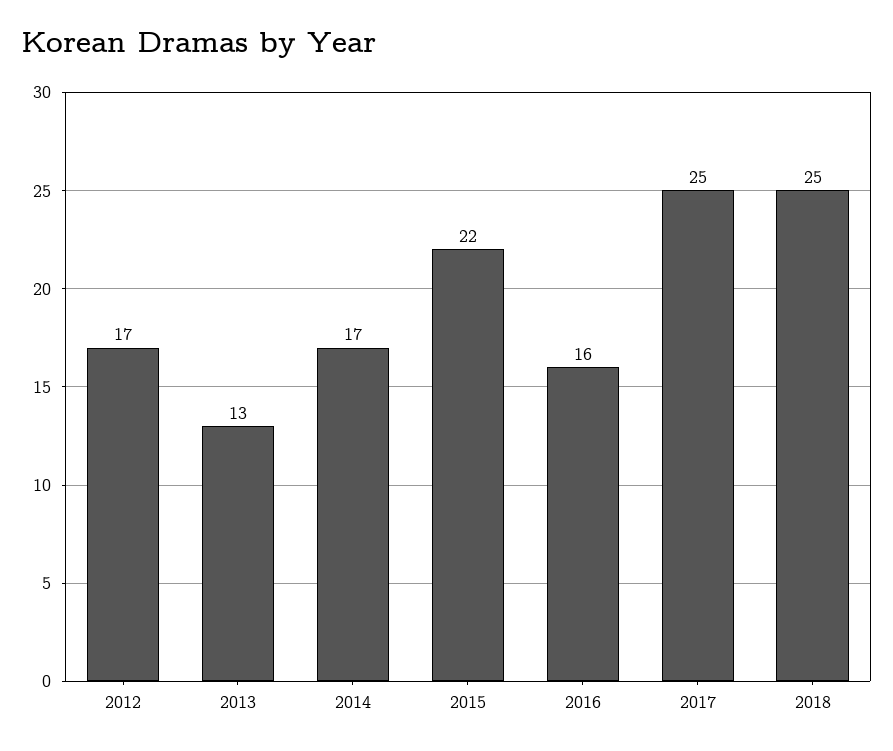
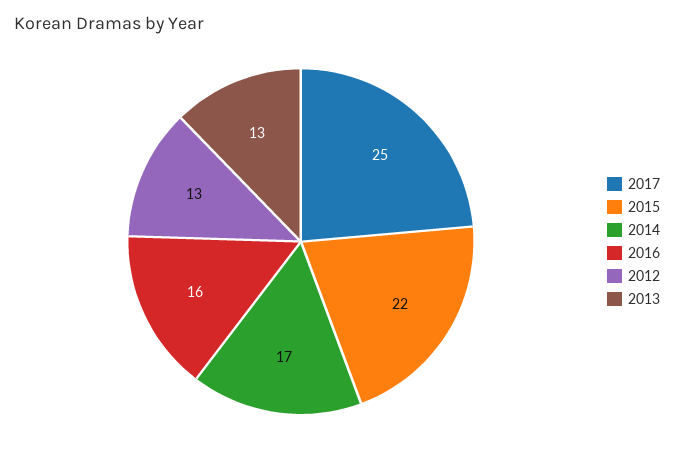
2012: 17 -> 13
2018: 25 -> none

